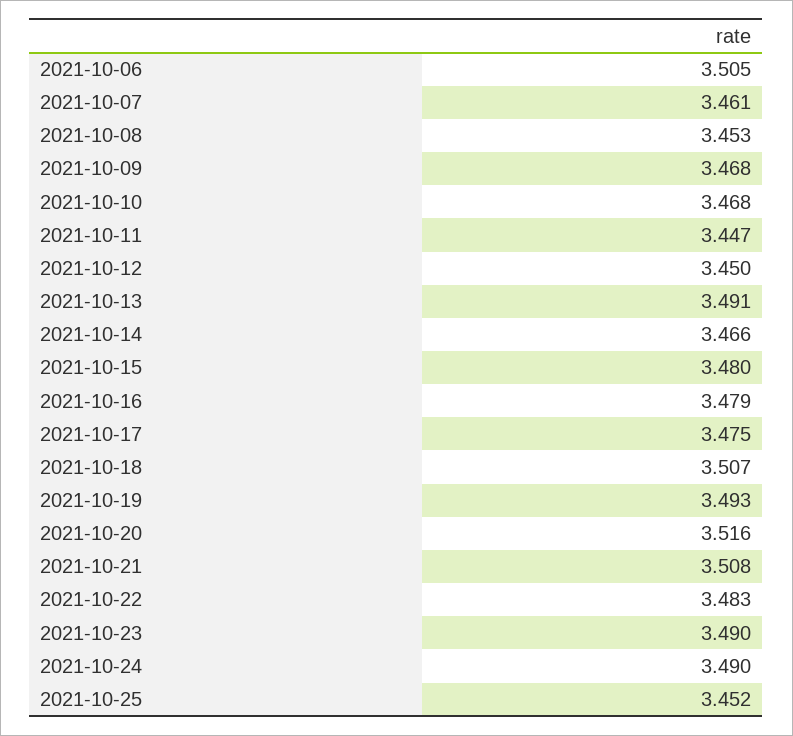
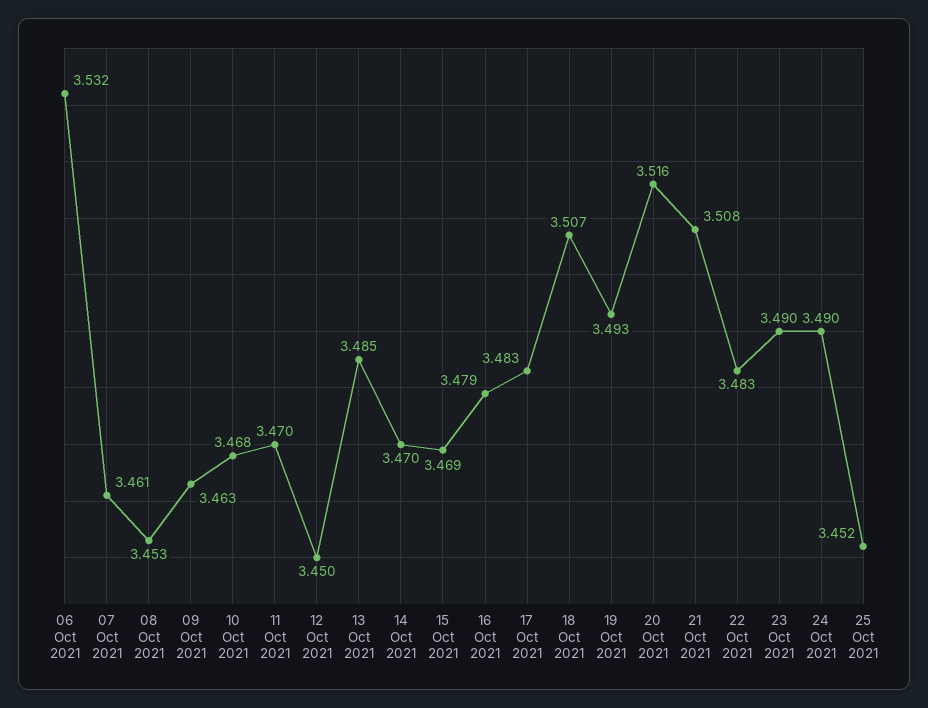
2021-10-06: 3.505 -> 3.532
2021-10-09: 3.468 -> 3.463
2021-10-11: 3.447 -> 3.47
2021-10-13: 3.491 -> 3.485
2021-10-14: 3.466 -> 3.47
2021-10-15: 3.48 -> 3.469
2021-10-17: 3.475 -> 3.483

